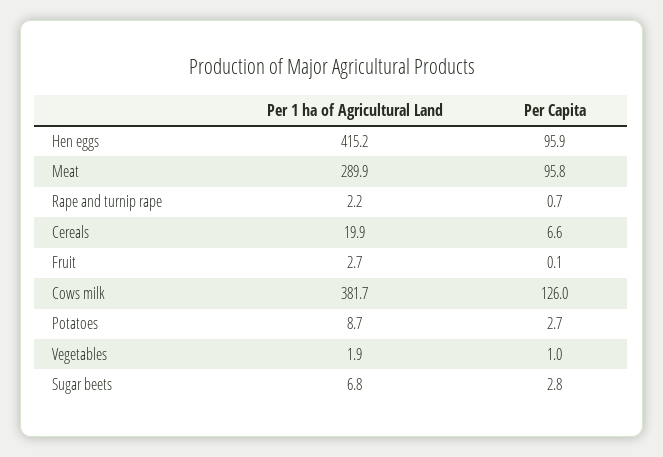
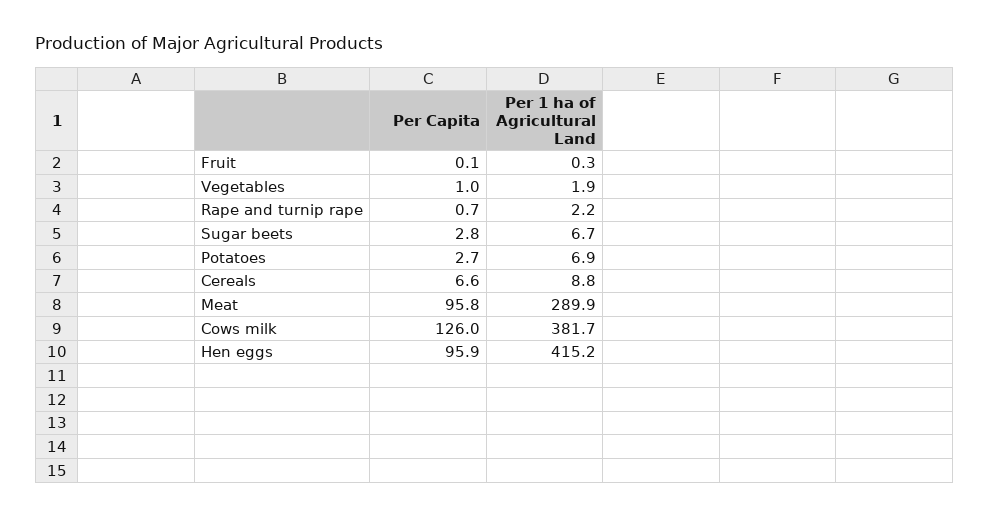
Per 1 ha of Agricultural Land, Cereals: 19.9 -> 8.8
Per 1 ha of Agricultural Land, Fruit: 2.7 -> 0.3
Per 1 ha of Agricultural Land, Potatoes: 8.7 -> 6.9
Per 1 ha of Agricultural Land, Sugar beets: 6.8 -> 6.7

